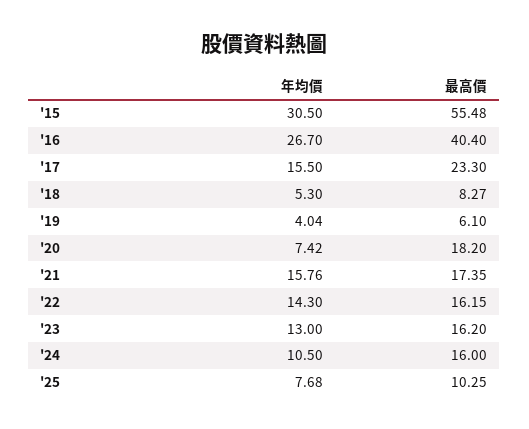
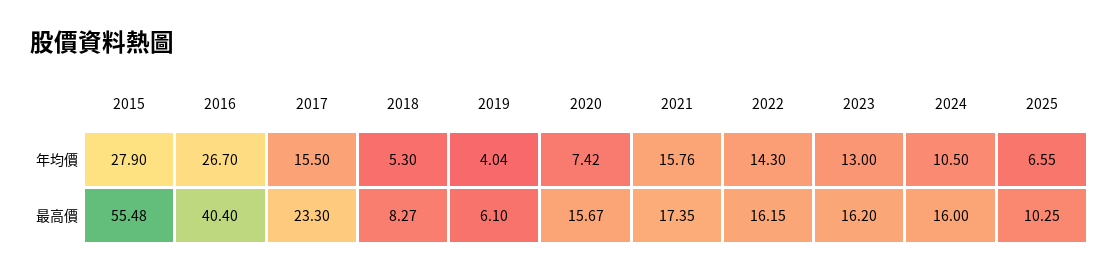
年均價, '15: 30.5 -> 27.9
最高價, '20: 18.2 -> 15.67
年均價, '25: 7.68 -> 6.55

